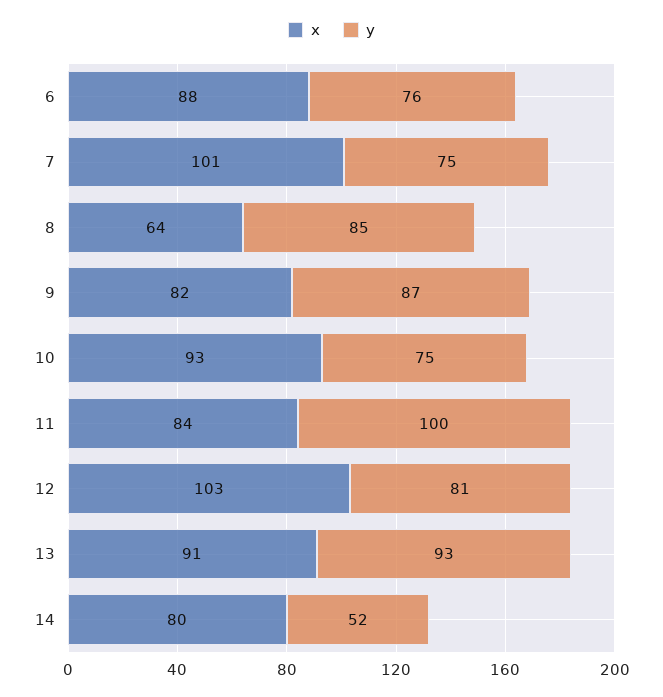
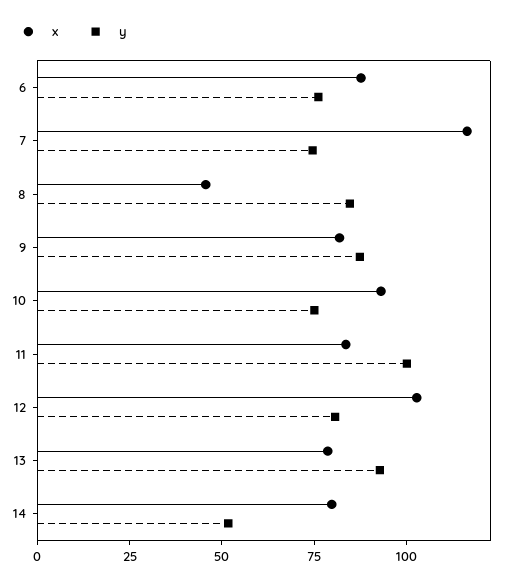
x, 7: 101 -> 115
x, 8: 64 -> 45
x, 13: 91 -> 80

